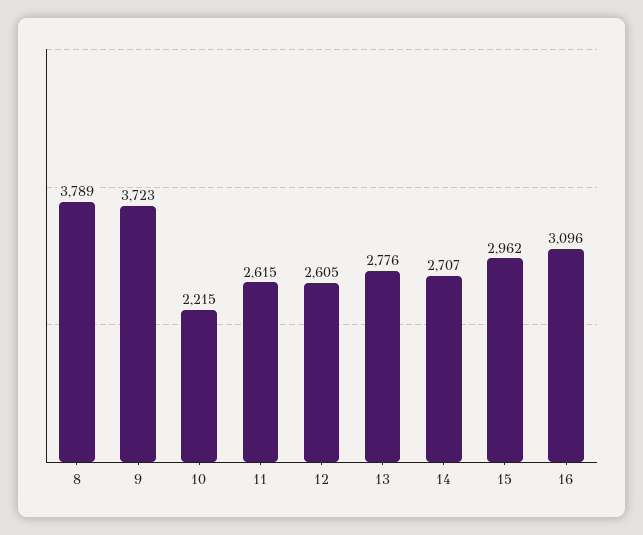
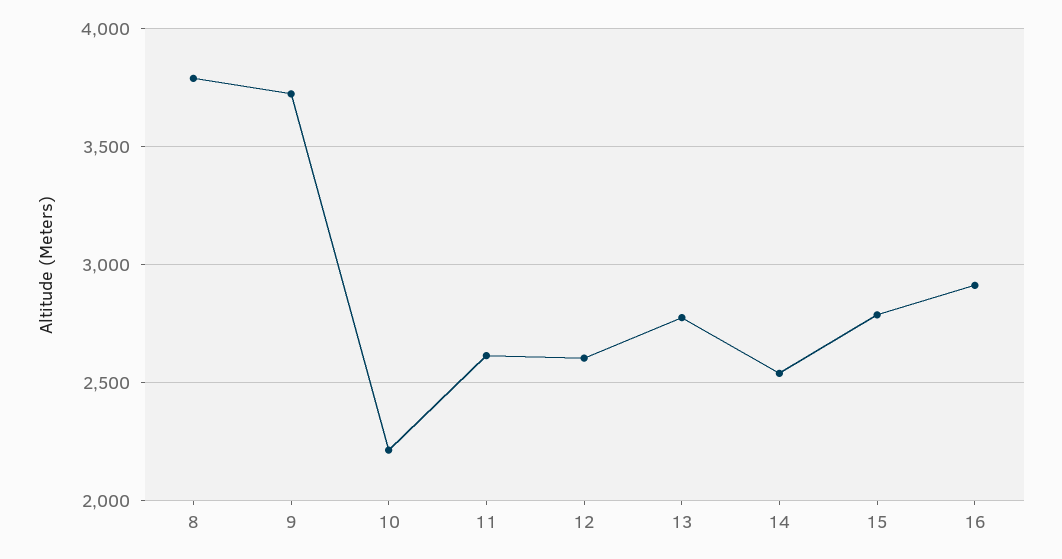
14: 2707 -> 2550
15: 2962 -> 2800
16: 3096 -> 2900

